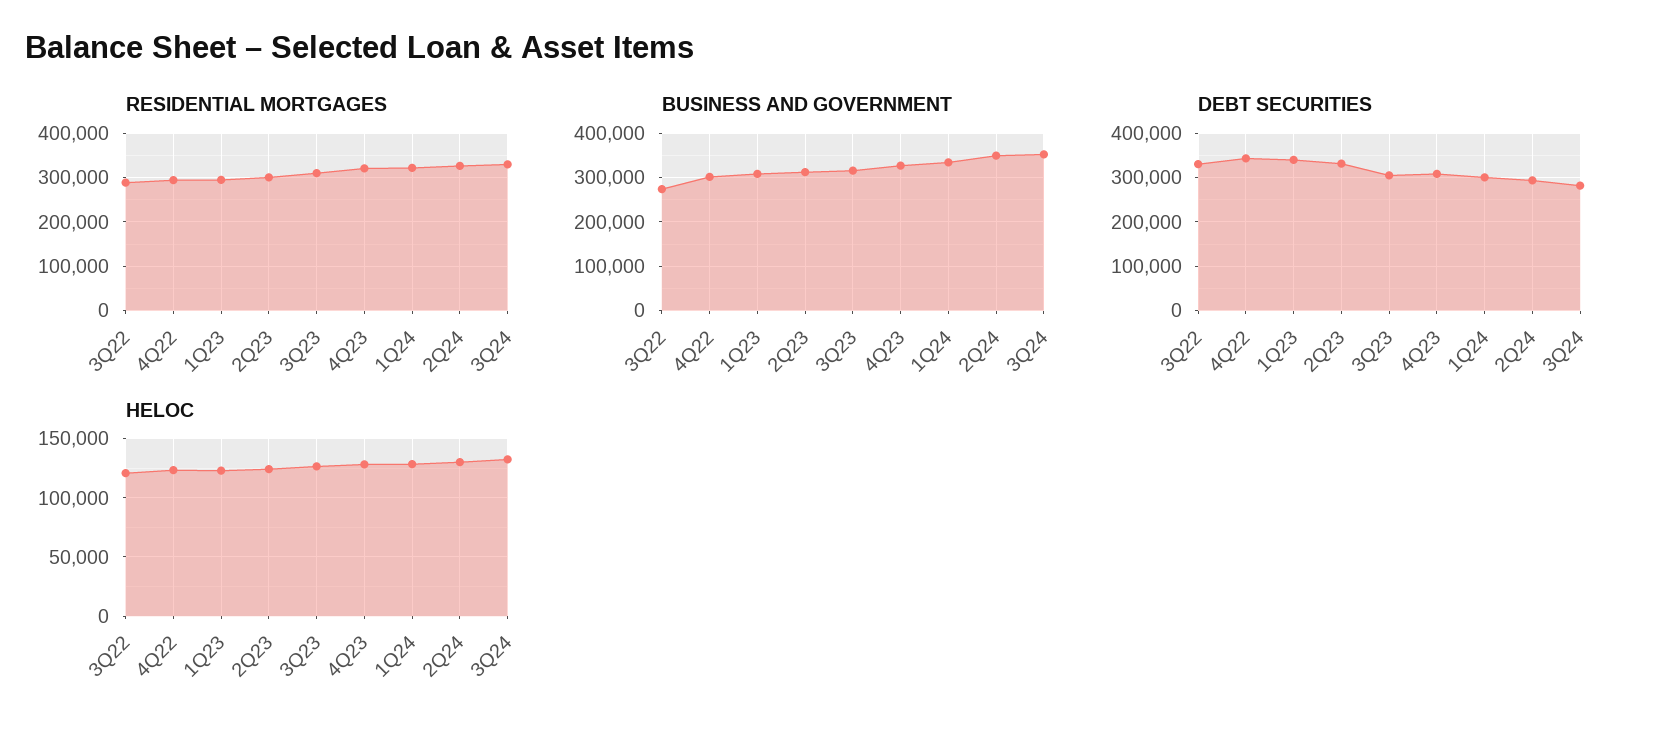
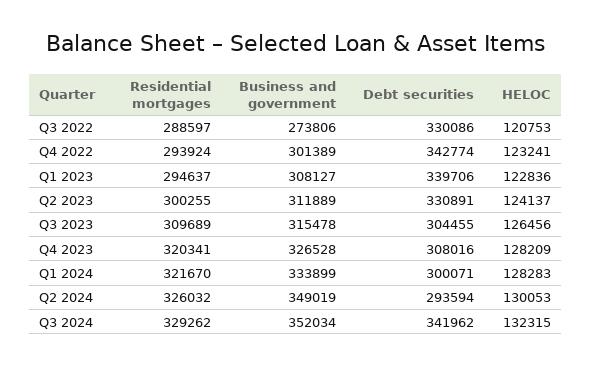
DEBT SECURITIES, 3Q24: 280000 -> 341962

